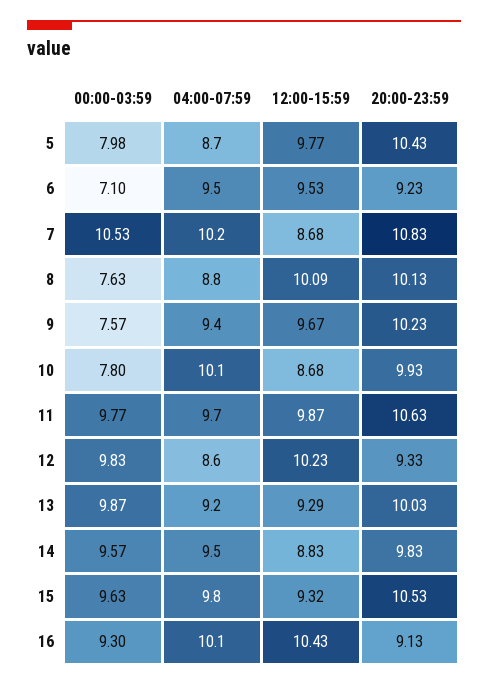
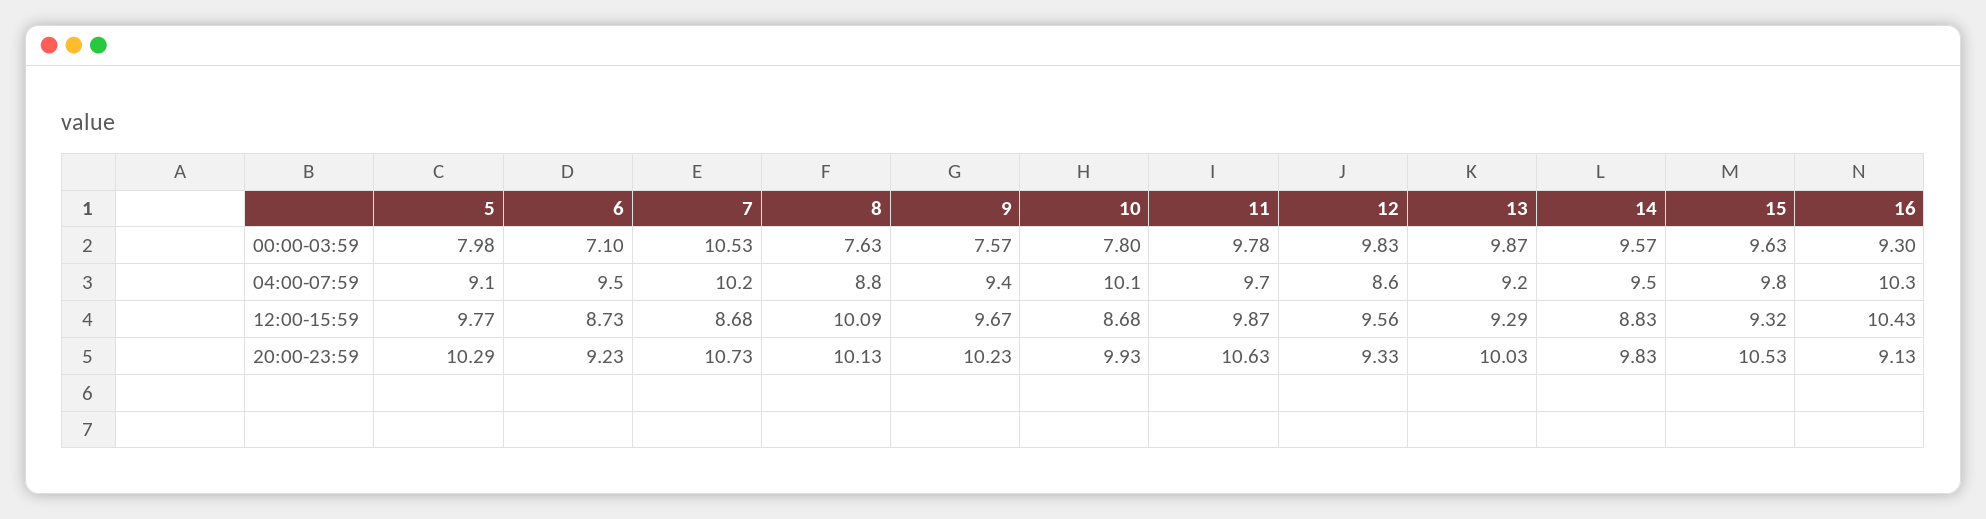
04:00-07:59, 5: 8.7 -> 9.1
20:00-23:59, 5: 10.43 -> 10.29
12:00-15:59, 6: 9.53 -> 8.73
20:00-23:59, 7: 10.83 -> 10.73
00:00-03:59, 11: 9.77 -> 9.78
12:00-15:59, 12: 10.23 -> 9.56
04:00-07:59, 16: 10.1 -> 10.3

